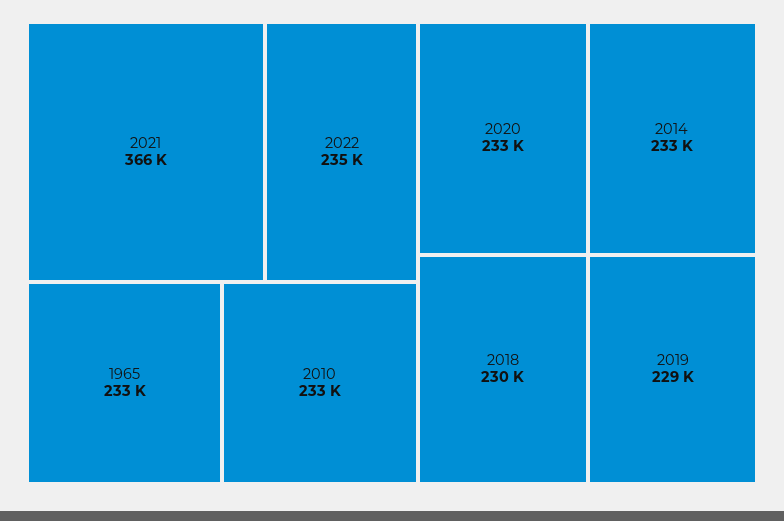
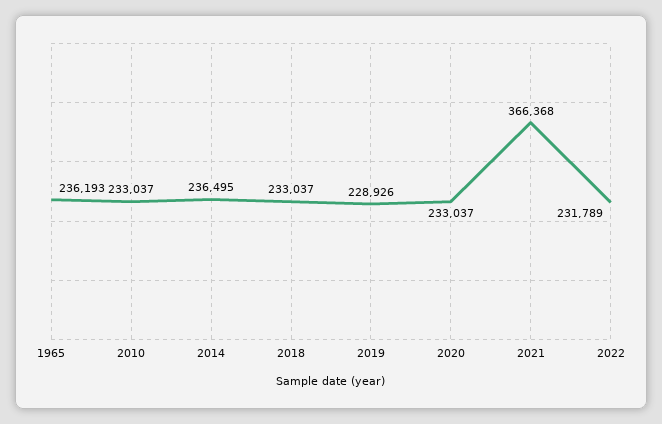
2022: 235000 -> 231789
1965: 233000 -> 236193
2014: 233000 -> 236495
2018: 230000 -> 233037

